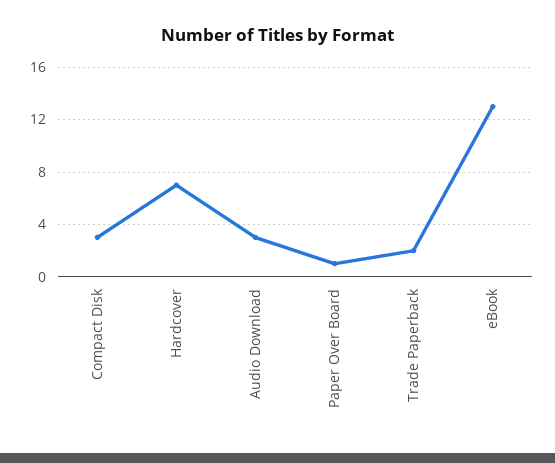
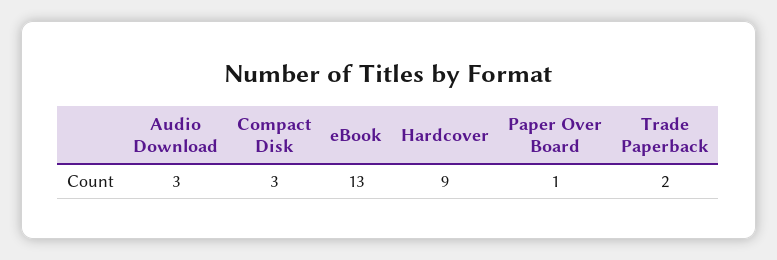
Hardcover: 7 -> 9

